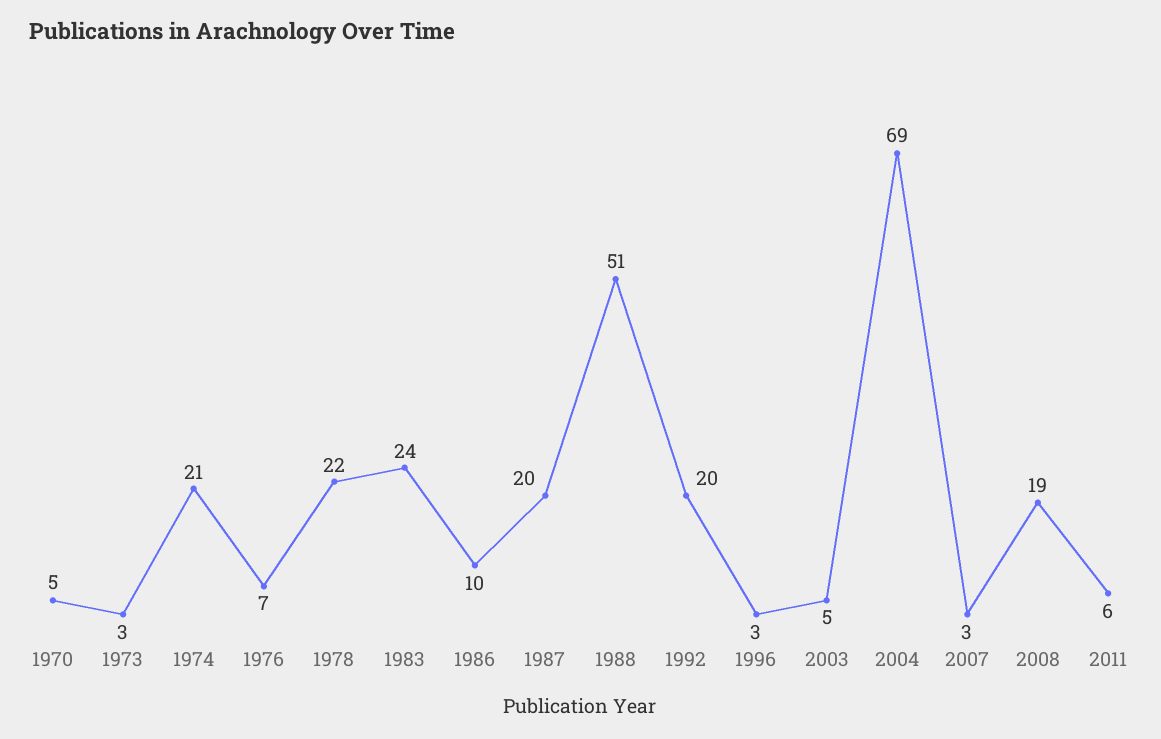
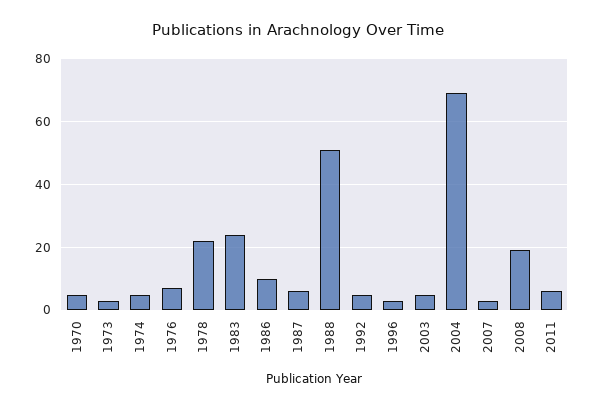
1974: 21 -> 5
1987: 20 -> 5
1992: 20 -> 5

